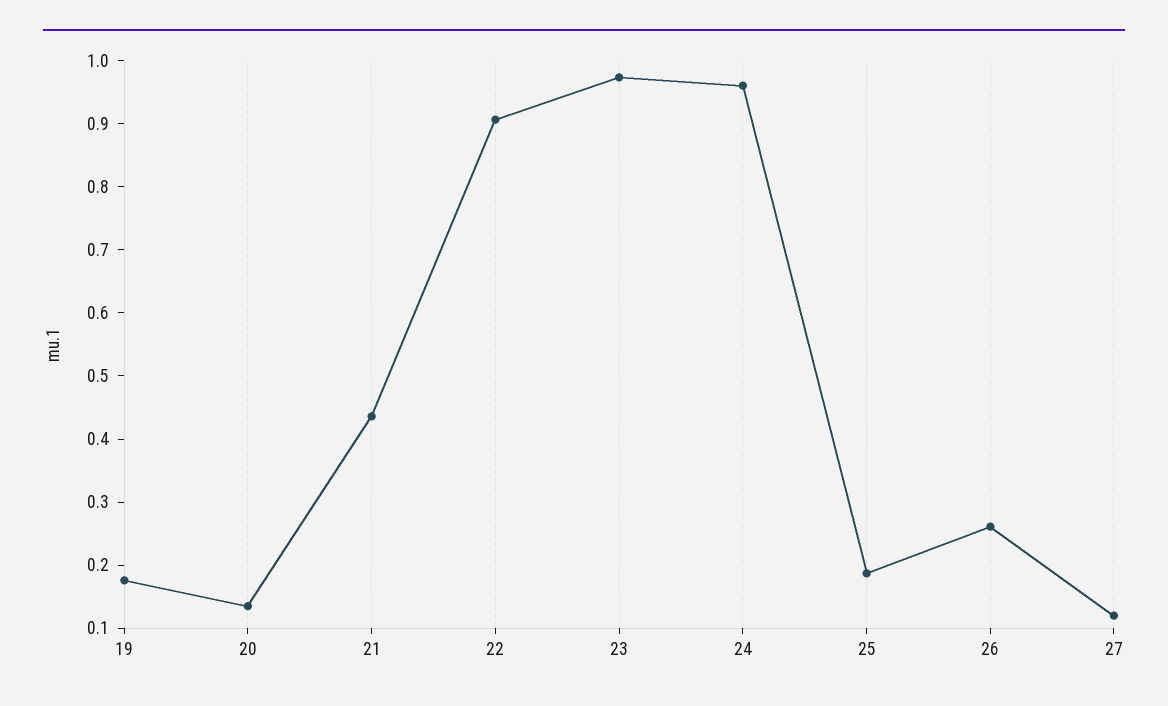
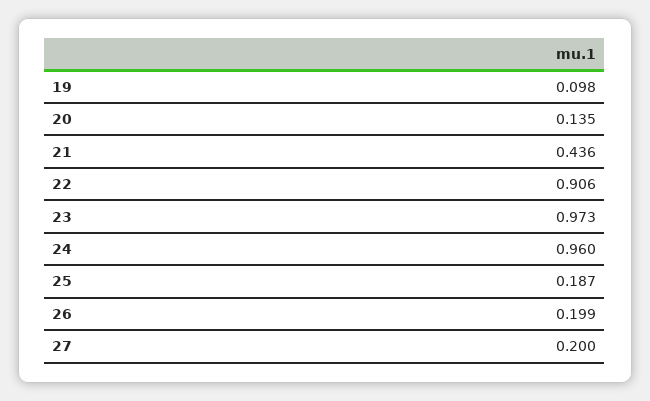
19: 0.18 -> 0.098
26: 0.26 -> 0.199
27: 0.12 -> 0.2

